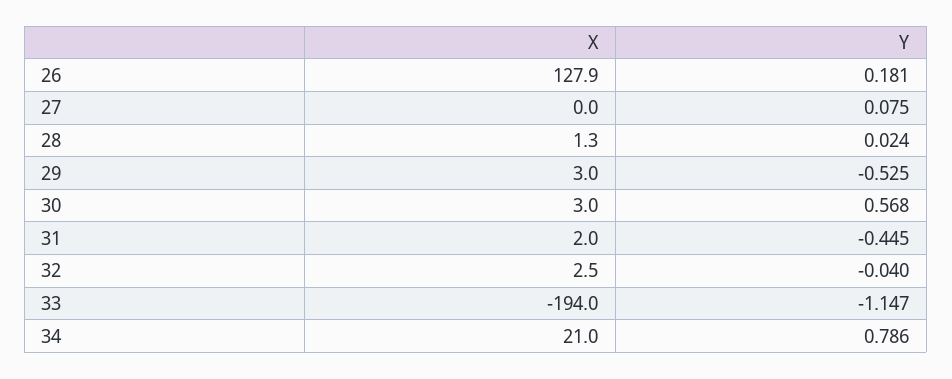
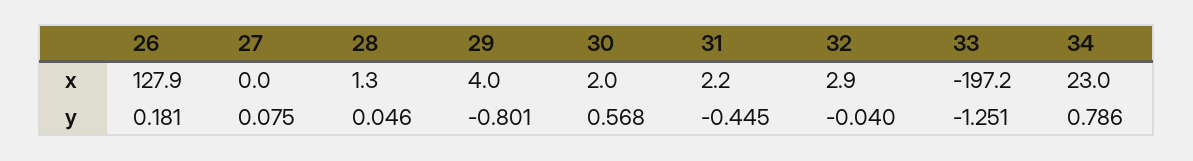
Y, 28: 0.024 -> 0.046
X, 29: 3 -> 4
Y, 29: -0.525 -> -0.801
X, 30: 3 -> 2
X, 31: 2 -> 2.2
X, 32: 2.5 -> 2.9
X, 33: -194 -> -197.2
Y, 33: -1.147 -> -1.251
X, 34: 21 -> 23

